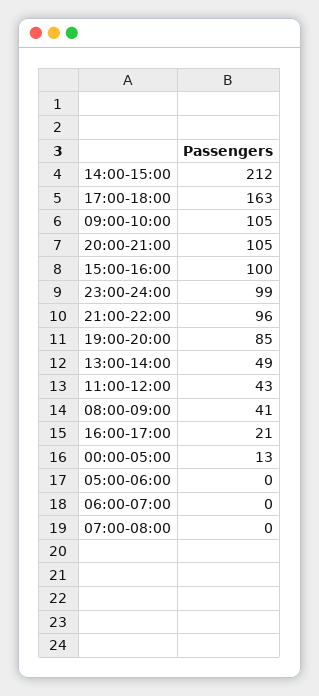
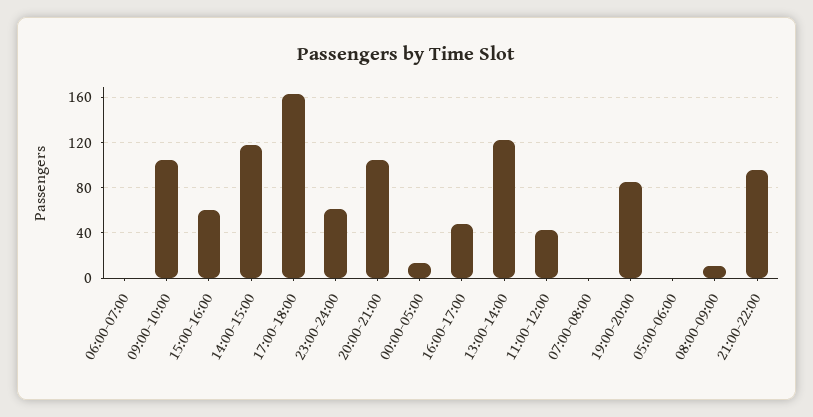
14:00-15:00: 212 -> 120
15:00-16:00: 100 -> 60
23:00-24:00: 99 -> 60
13:00-14:00: 49 -> 120
08:00-09:00: 41 -> 10
16:00-17:00: 21 -> 50

